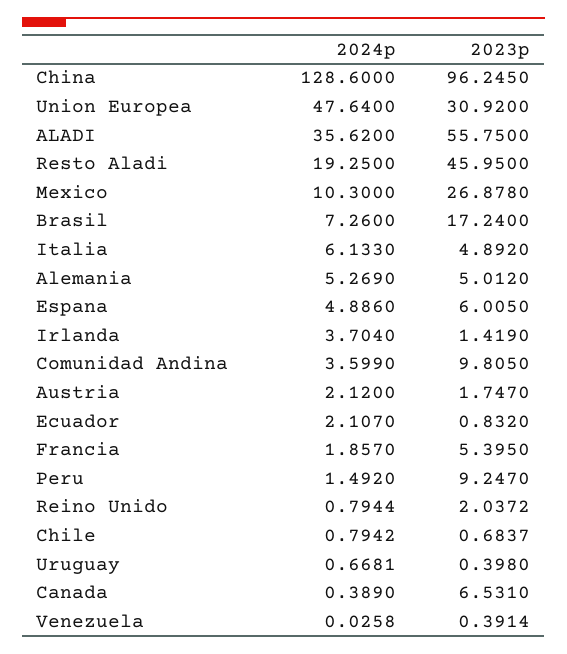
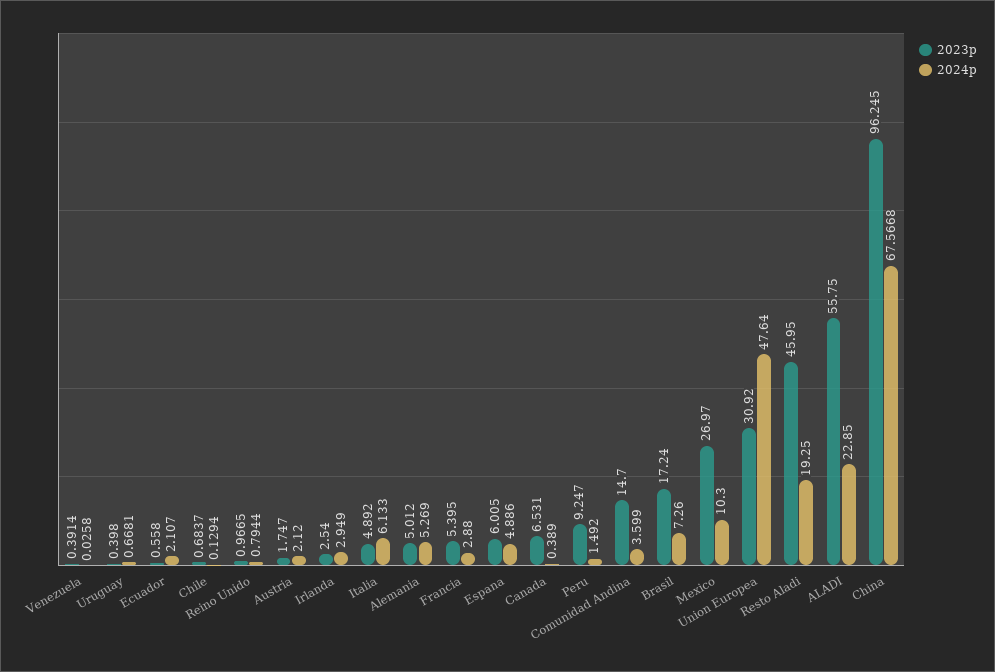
2024p, China: 128.6 -> 67.5668
2024p, ALADI: 35.62 -> 22.85
2023p, Mexico: 26.878 -> 26.97
2024p, Irlanda: 3.704 -> 2.949
2023p, Irlanda: 1.419 -> 2.54
2023p, Comunidad Andina: 9.805 -> 14.7
2023p, Ecuador: 0.832 -> 0.558
2024p, Francia: 1.857 -> 2.88
2023p, Reino Unido: 2.0372 -> 0.9665
2024p, Chile: 0.7942 -> 0.1294

